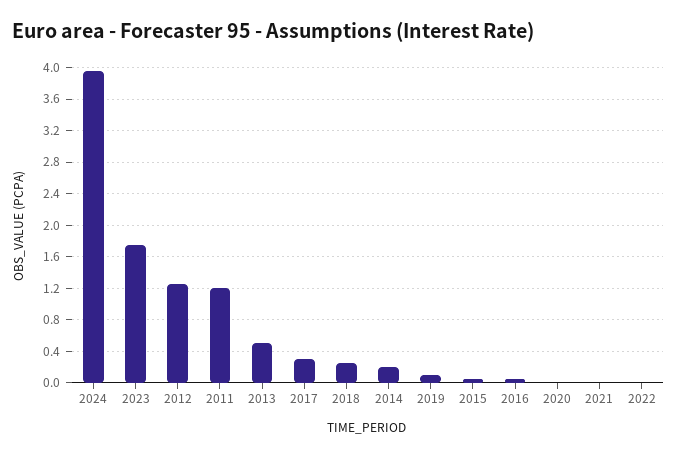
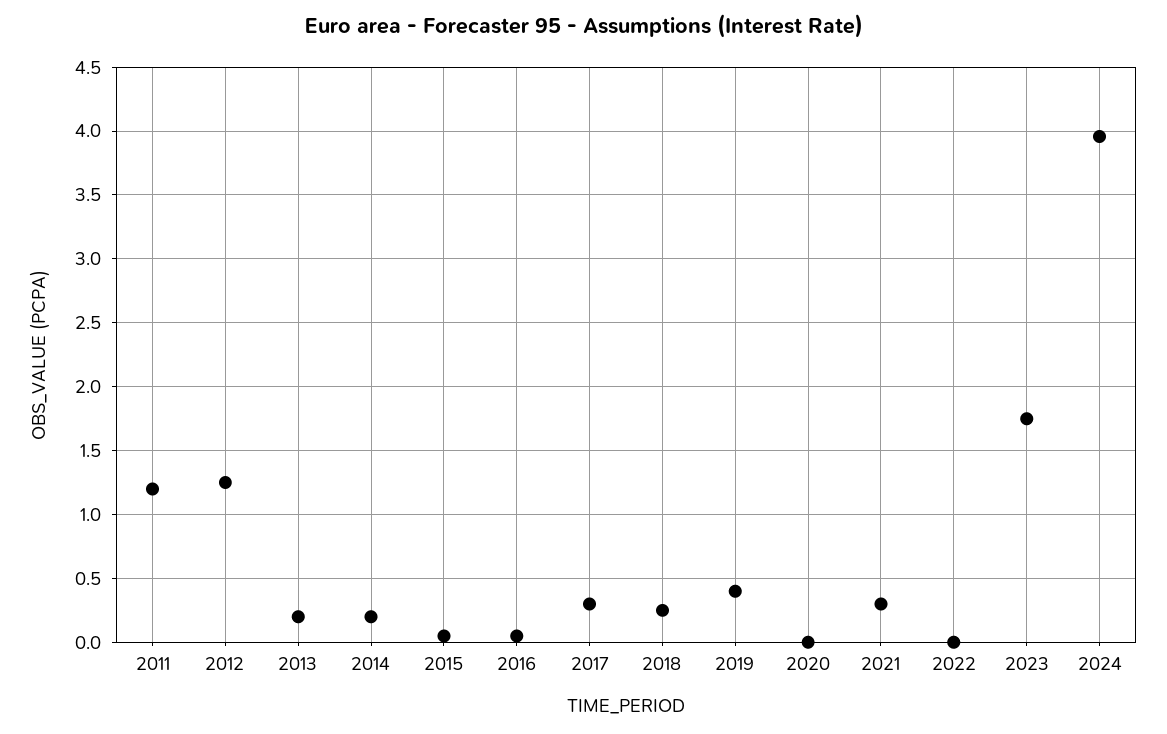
2013: 0.5 -> 0.2
2019: 0.1 -> 0.4
2021: 0 -> 0.3

